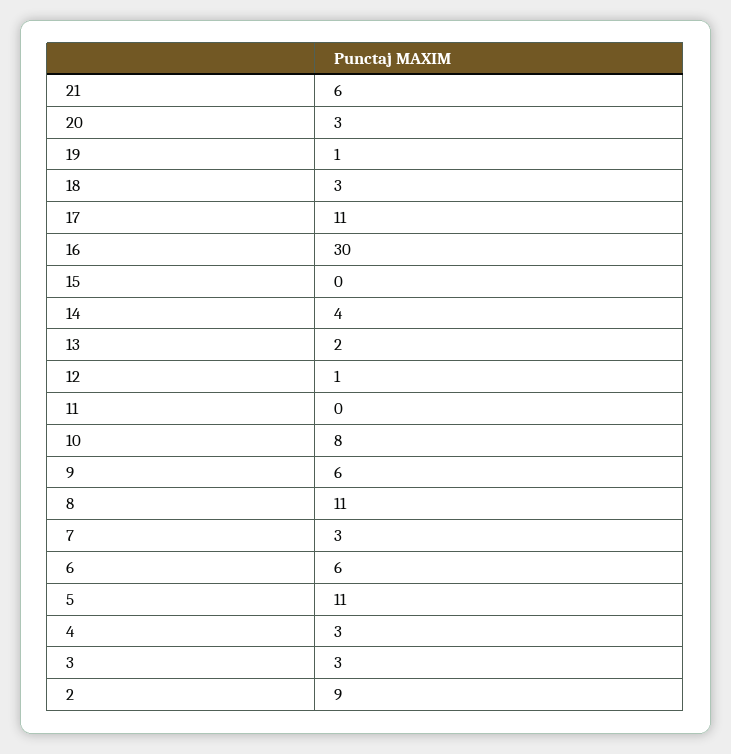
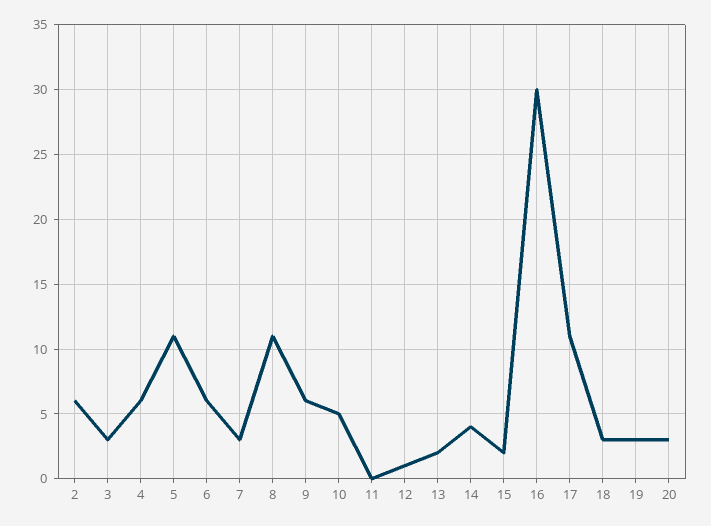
21: 6 -> none
19: 1 -> 3
15: 0 -> 2
10: 8 -> 5
4: 3 -> 6
2: 9 -> 6

